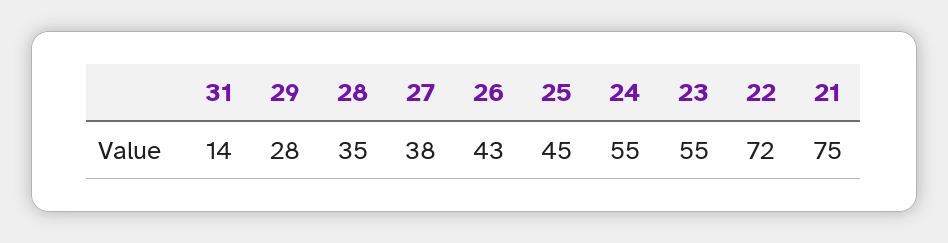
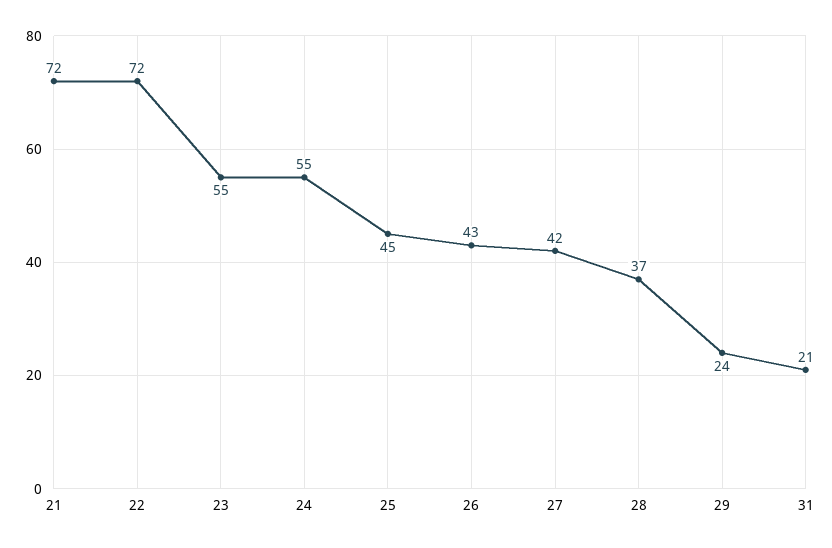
31: 14 -> 21
29: 28 -> 24
28: 35 -> 37
27: 38 -> 42
21: 75 -> 72

